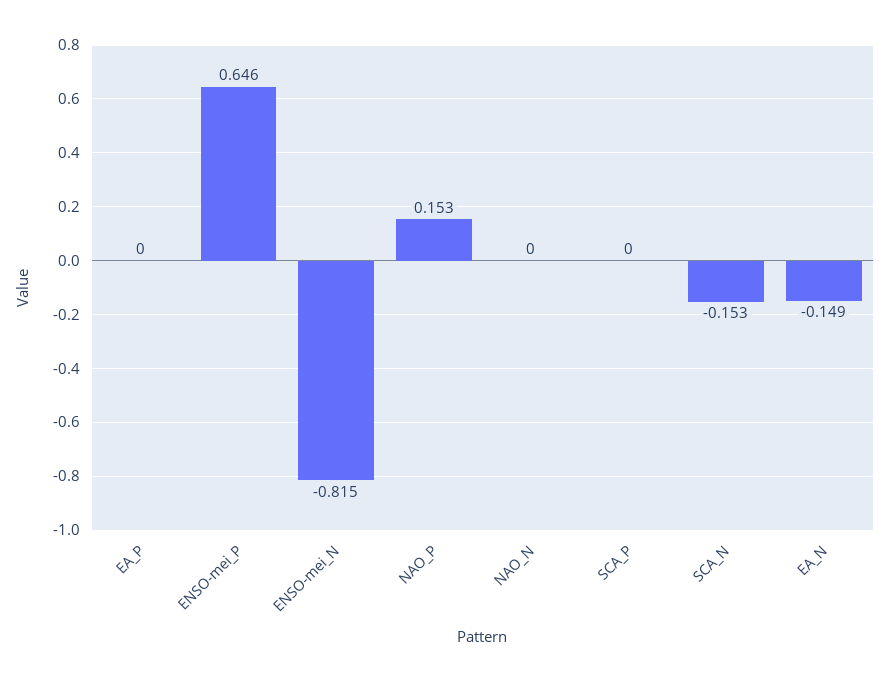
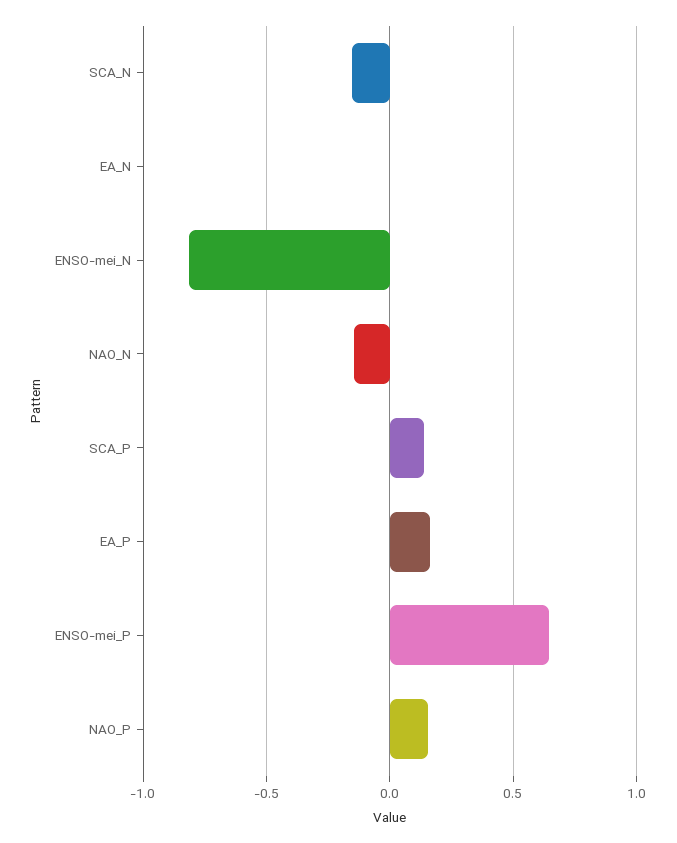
EA_P: 0 -> 0.15
NAO_N: 0 -> -0.15
SCA_P: 0 -> 0.15
EA_N: -0.149 -> 0

